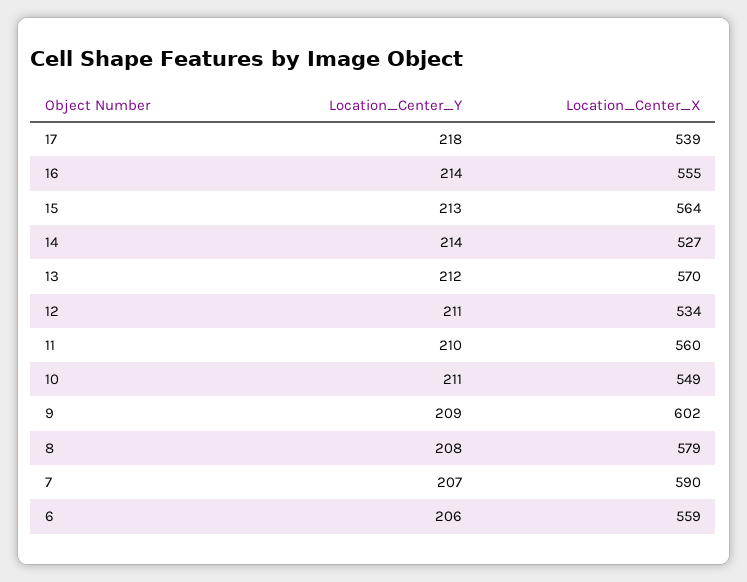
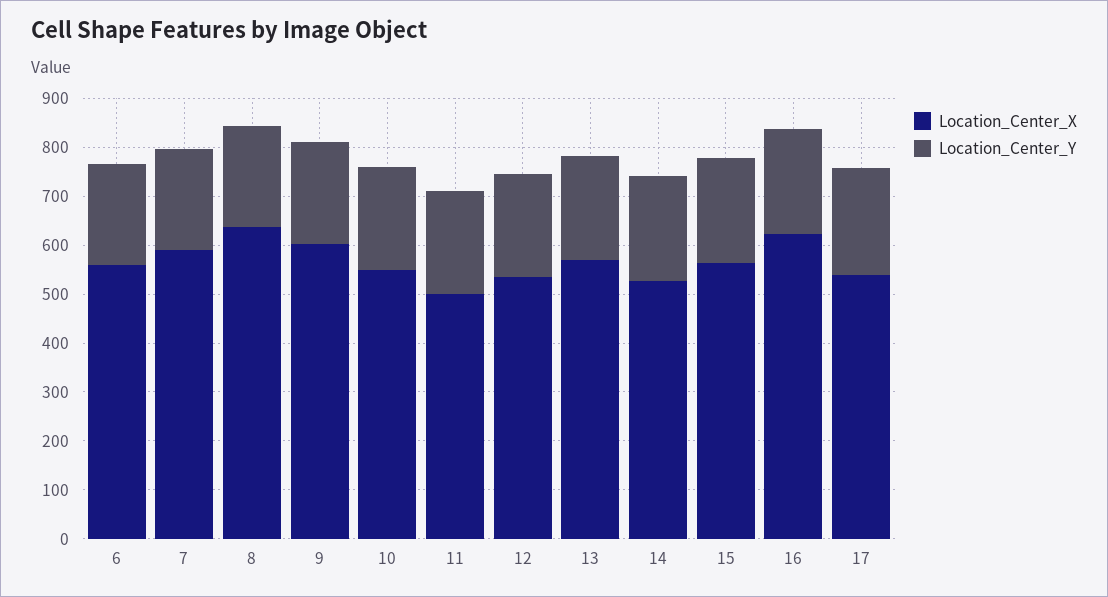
Location_Center_X, 16: 555 -> 620
Location_Center_X, 11: 560 -> 500
Location_Center_X, 8: 579 -> 640

